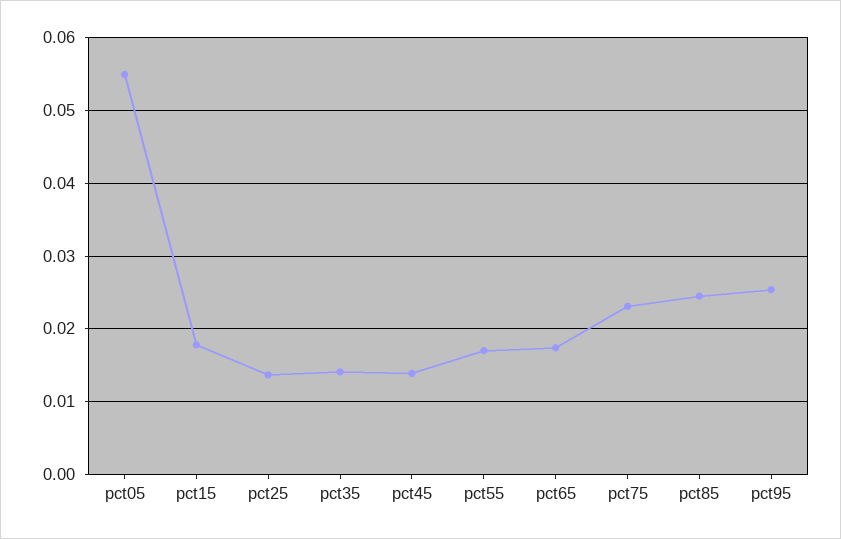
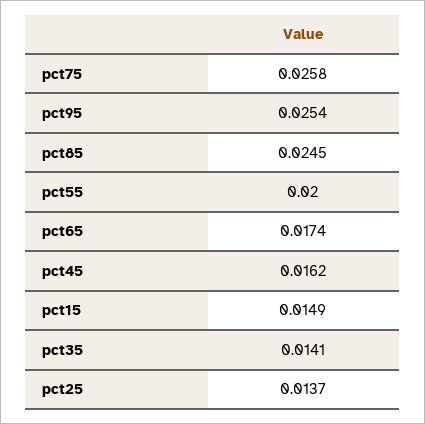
pct05: 0.055 -> none
pct15: 0.018 -> 0.0149
pct45: 0.014 -> 0.0162
pct55: 0.017 -> 0.02
pct75: 0.023 -> 0.0258

